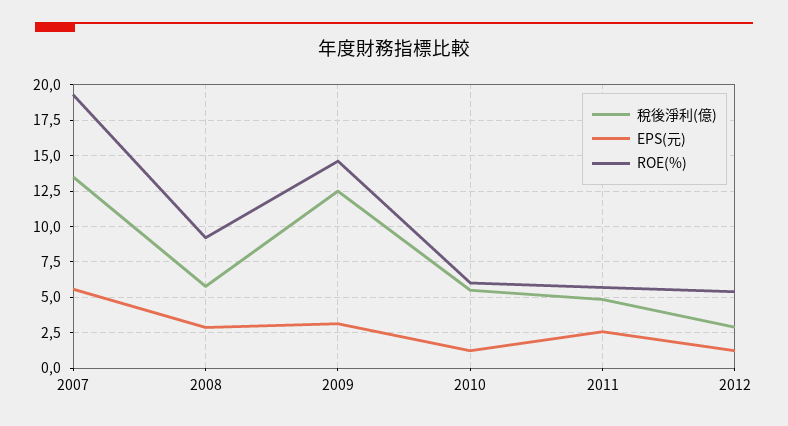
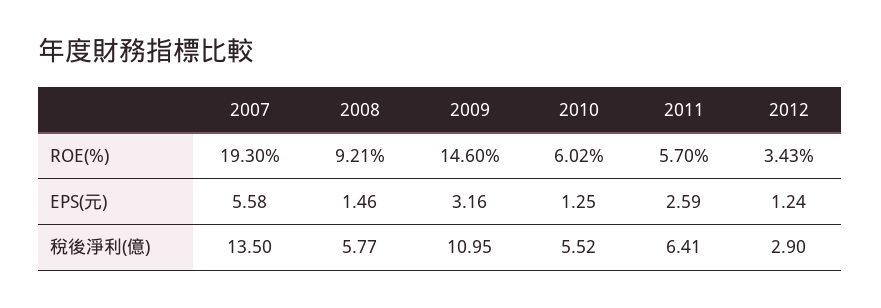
EPS(元), 2008: 3 -> 1.46
稅後淨利(億), 2009: 12.5 -> 10.95
稅後淨利(億), 2011: 5 -> 6.41
ROE(%), 2012: 5.5 -> 3.43

